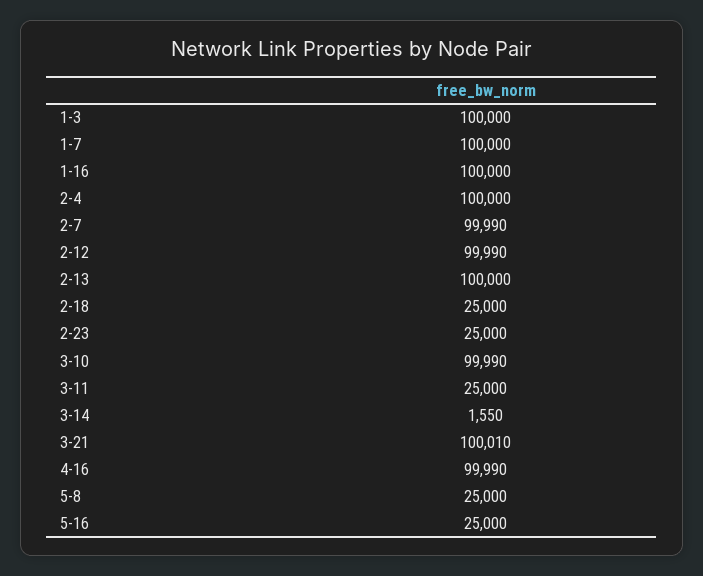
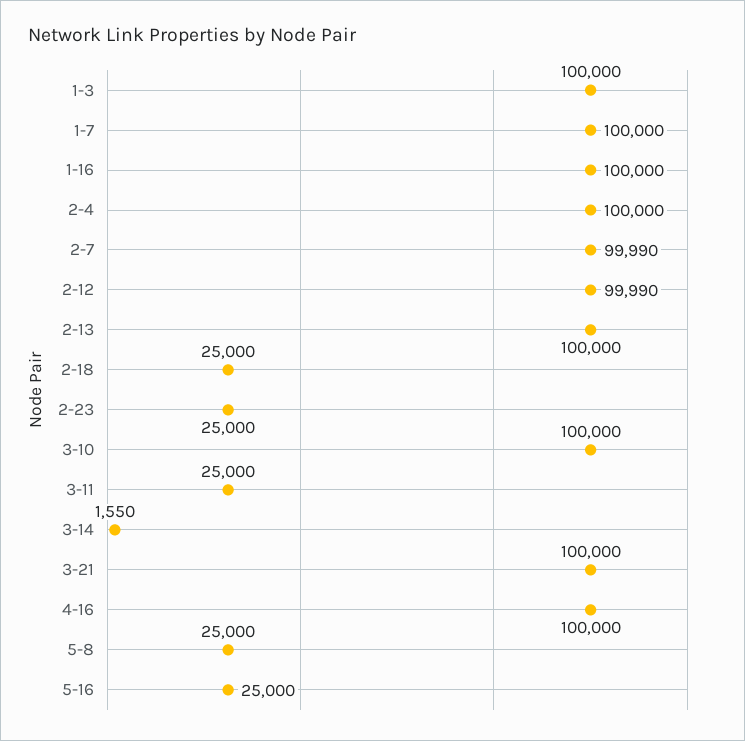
3-10: 99990 -> 100000
3-21: 100010 -> 100000
4-16: 99990 -> 100000

